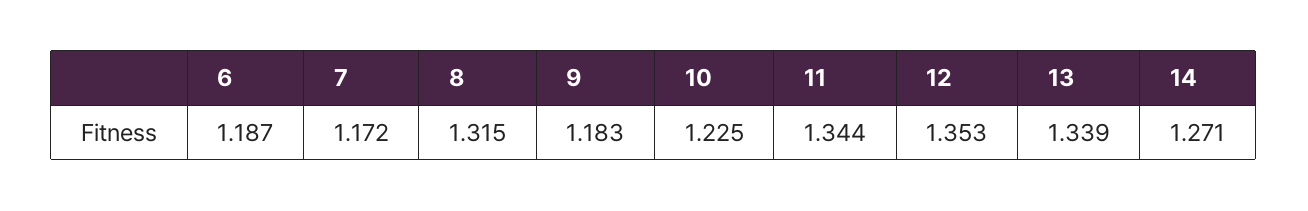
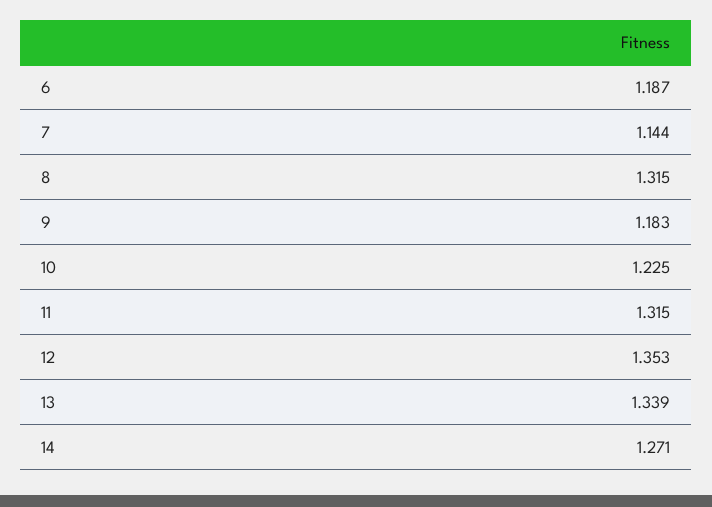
7: 1.172 -> 1.144
11: 1.344 -> 1.315

